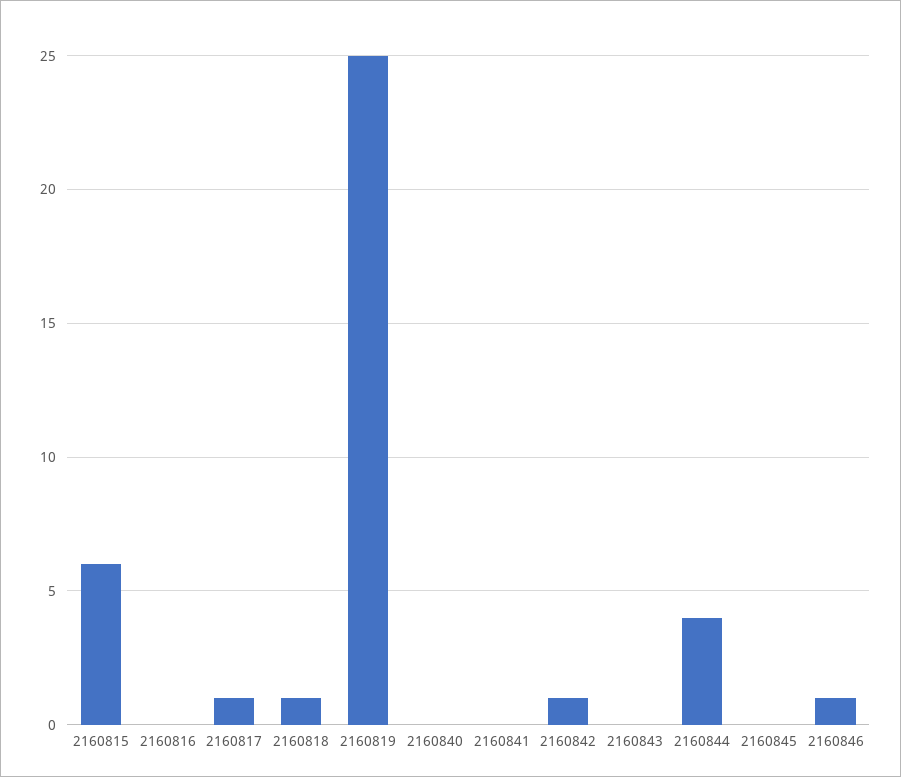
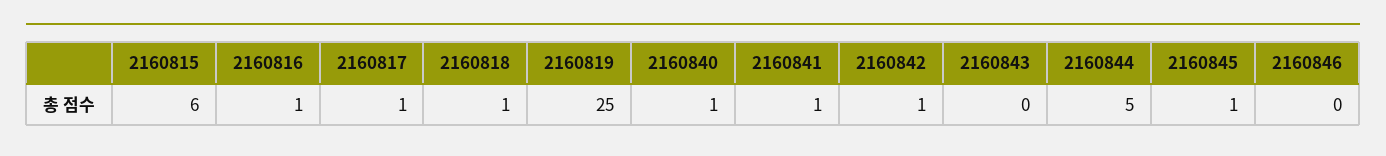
2160816: 0 -> 1
2160840: 0 -> 1
2160841: 0 -> 1
2160844: 4 -> 5
2160845: 0 -> 1
2160846: 1 -> 0

